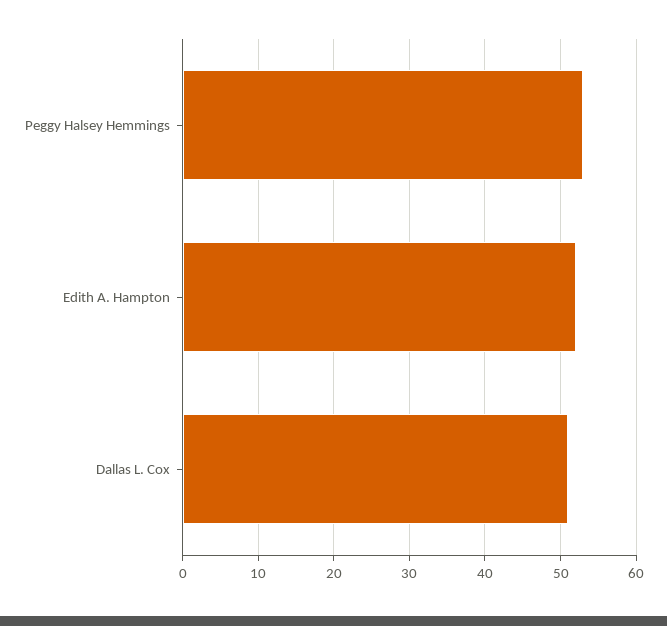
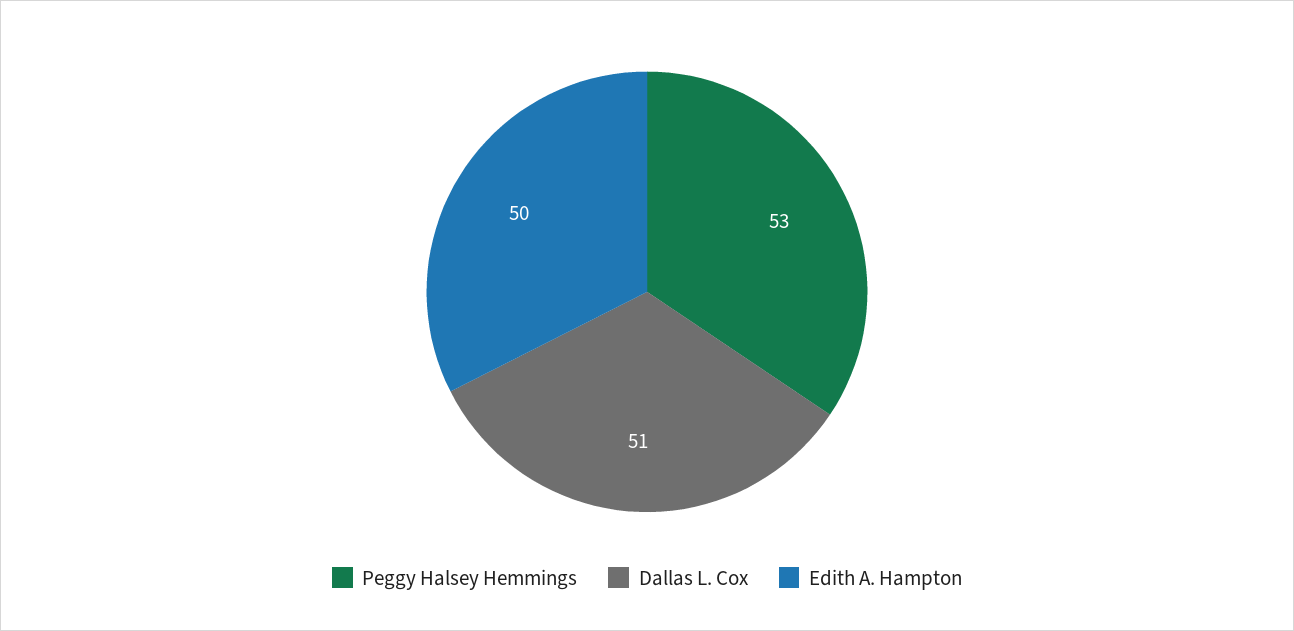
Edith A. Hampton: 52 -> 50

